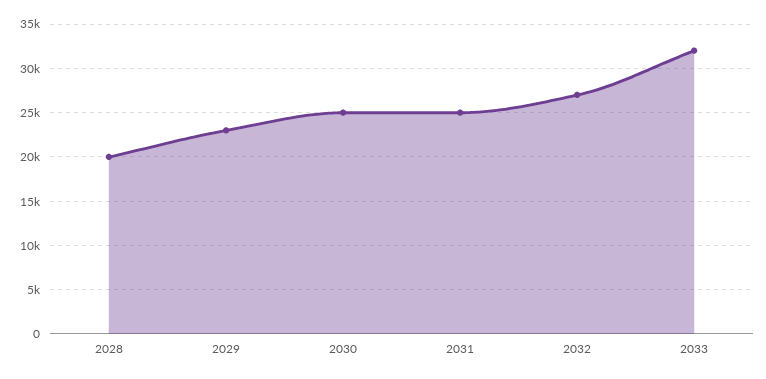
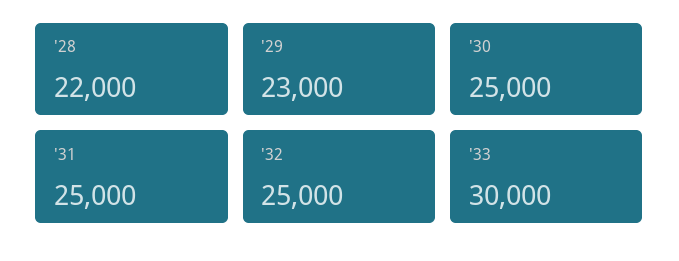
2028: 20000 -> 22000
2032: 27000 -> 25000
2033: 32000 -> 30000

